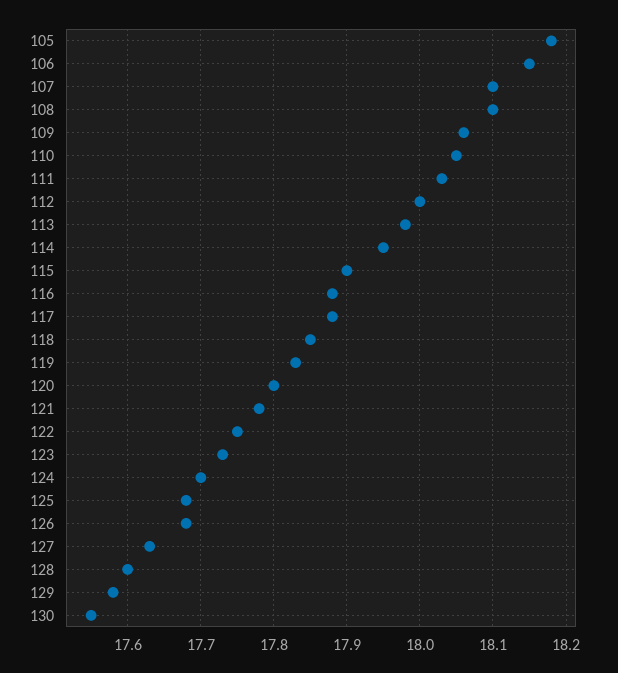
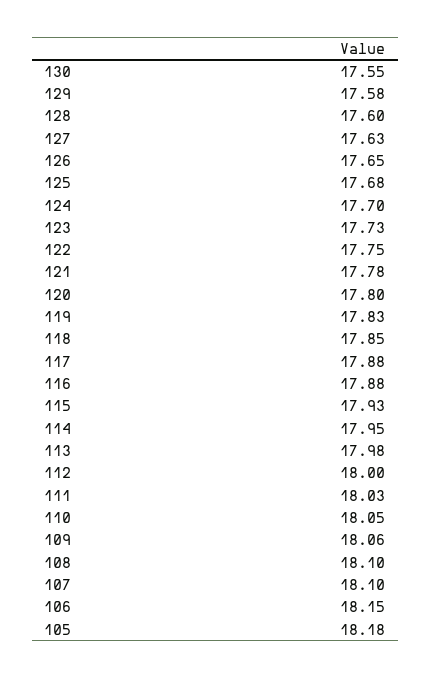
115: 17.9 -> 17.93
126: 17.68 -> 17.65

